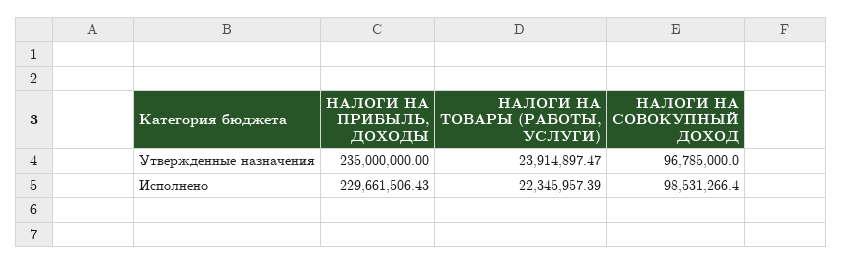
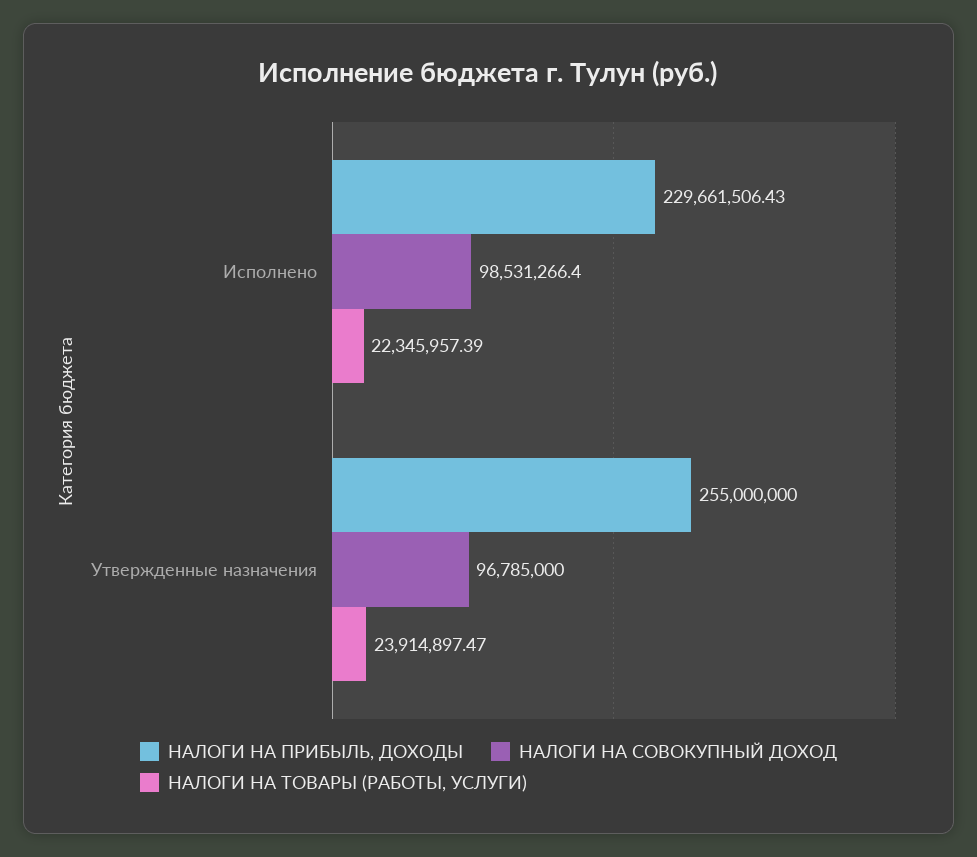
НАЛОГИ НА ПРИБЫЛЬ, ДОХОДЫ, Утвержденные назначения: 235000000 -> 255000000

